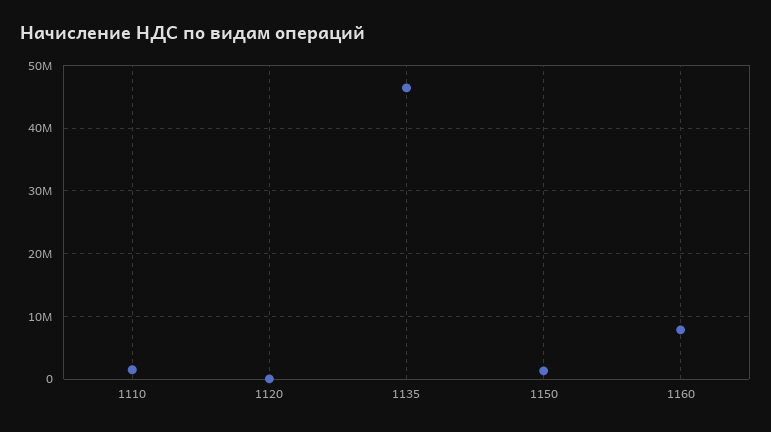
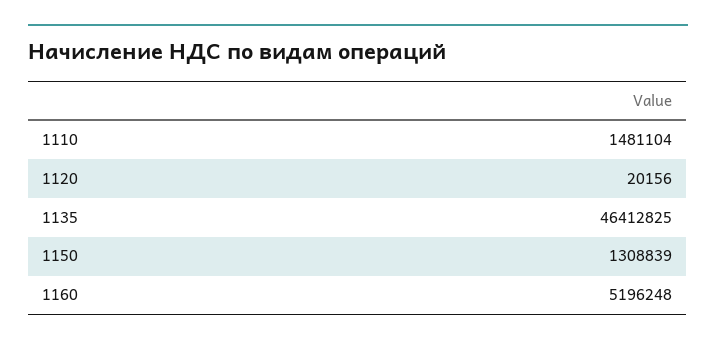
1160: 8000000 -> 5196248

